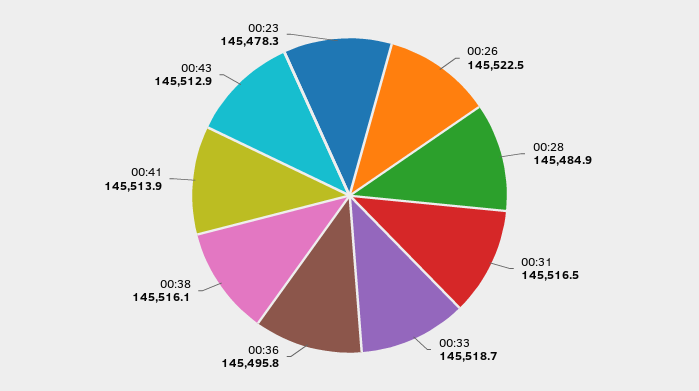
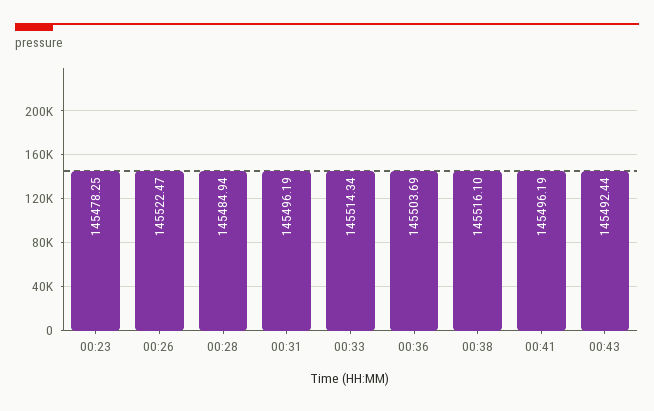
00:31: 145516.5 -> 145496.19
00:33: 145518.7 -> 145514.34
00:36: 145495.8 -> 145503.69
00:41: 145513.9 -> 145496.19
00:43: 145512.9 -> 145492.44

